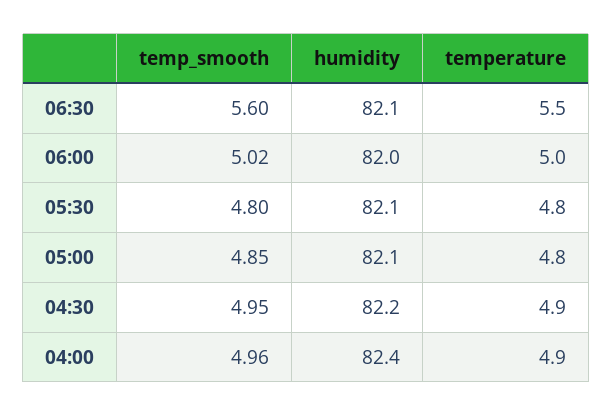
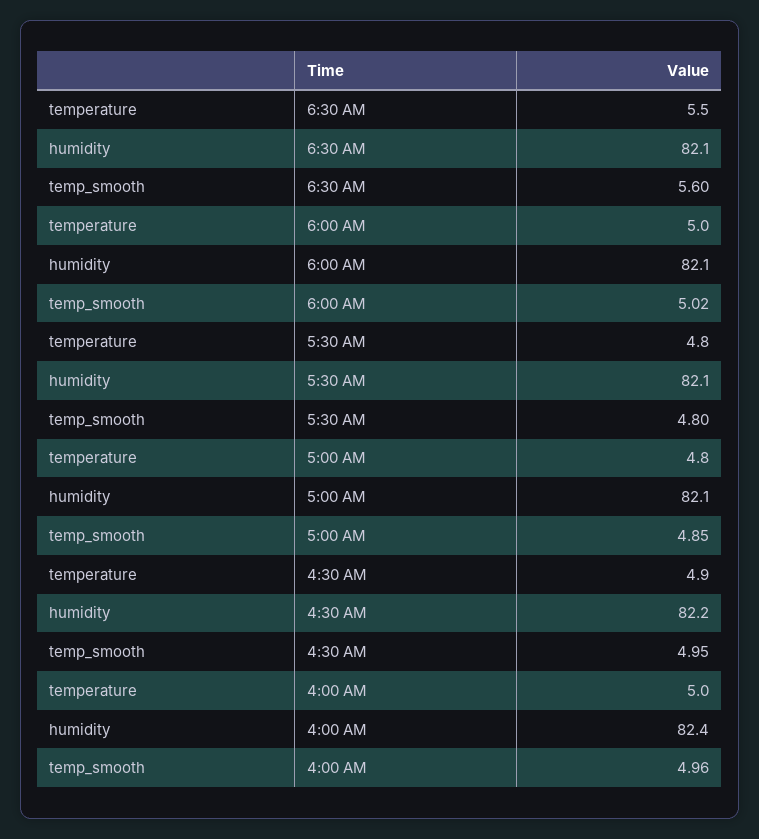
humidity, 06:00: 82 -> 82.1
temperature, 04:00: 4.9 -> 5

